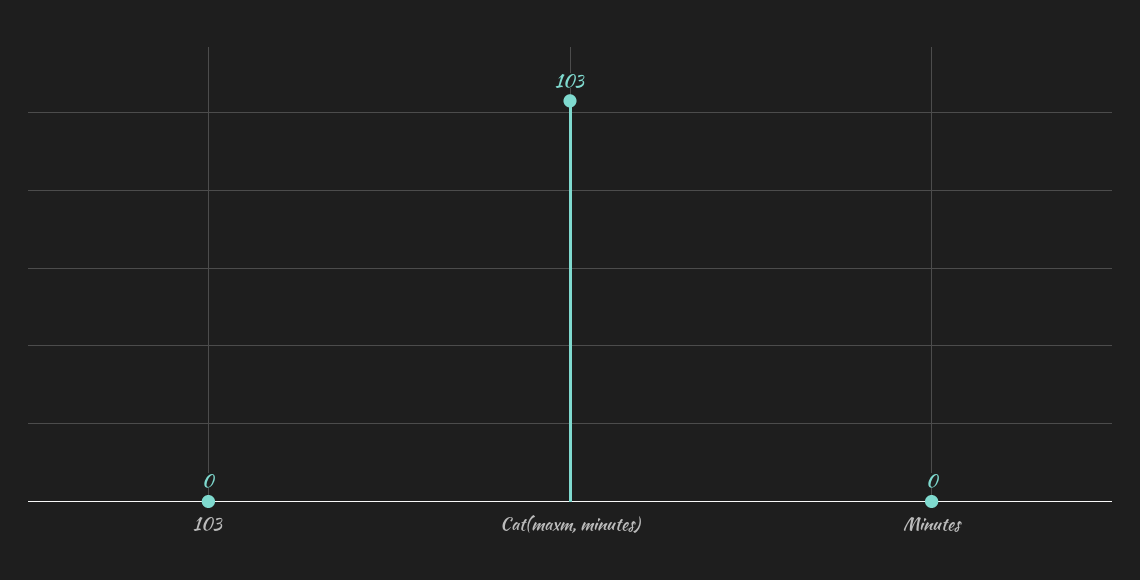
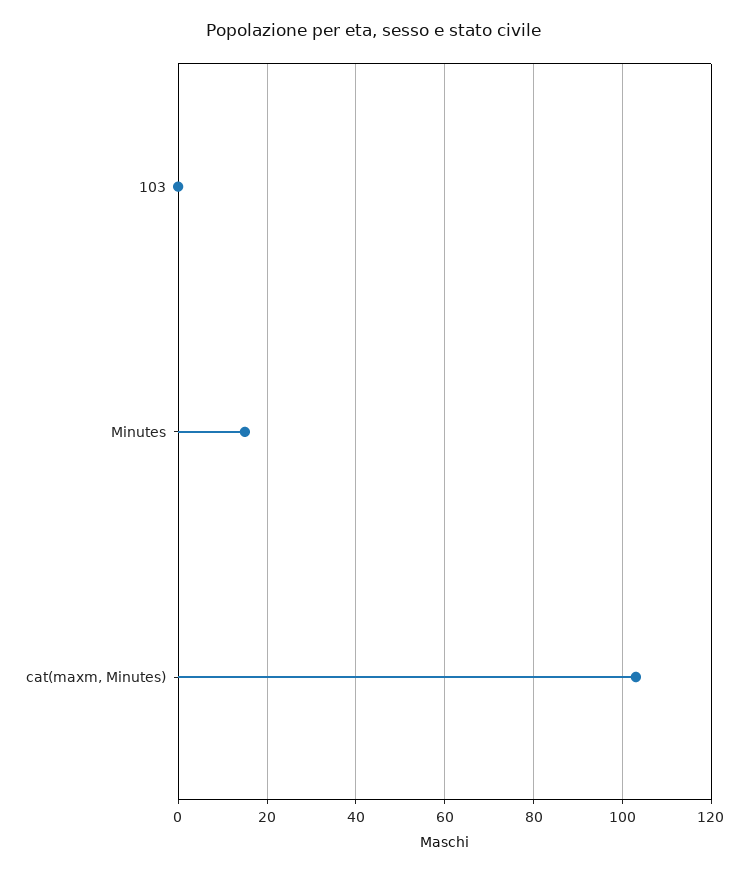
Minutes: 0 -> 15

